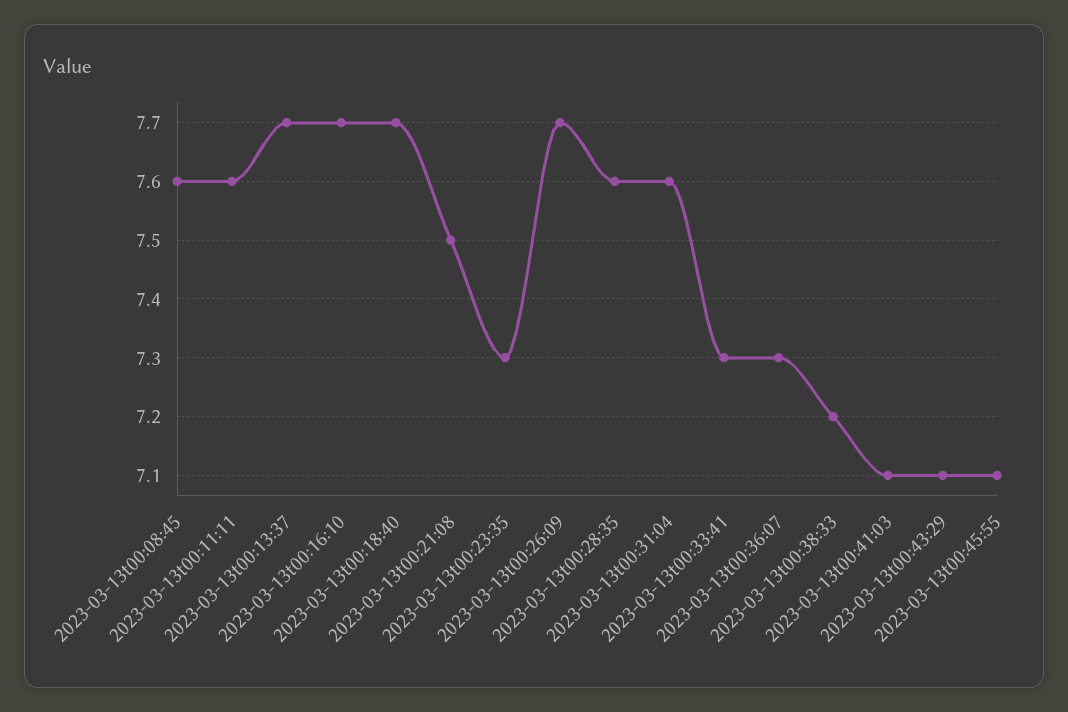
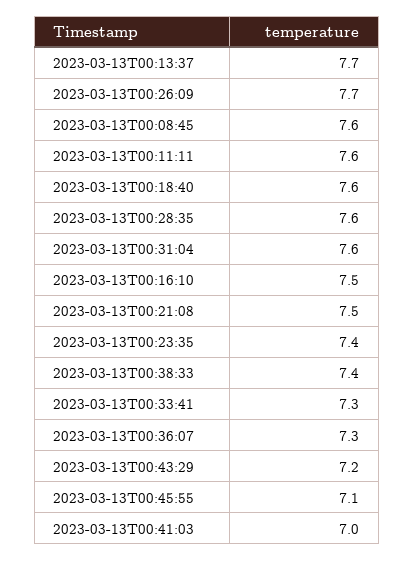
2023-03-13t00:16:10: 7.7 -> 7.5
2023-03-13t00:18:40: 7.7 -> 7.6
2023-03-13t00:23:35: 7.3 -> 7.4
2023-03-13t00:38:33: 7.2 -> 7.4
2023-03-13t00:41:03: 7.1 -> 7
2023-03-13t00:43:29: 7.1 -> 7.2

